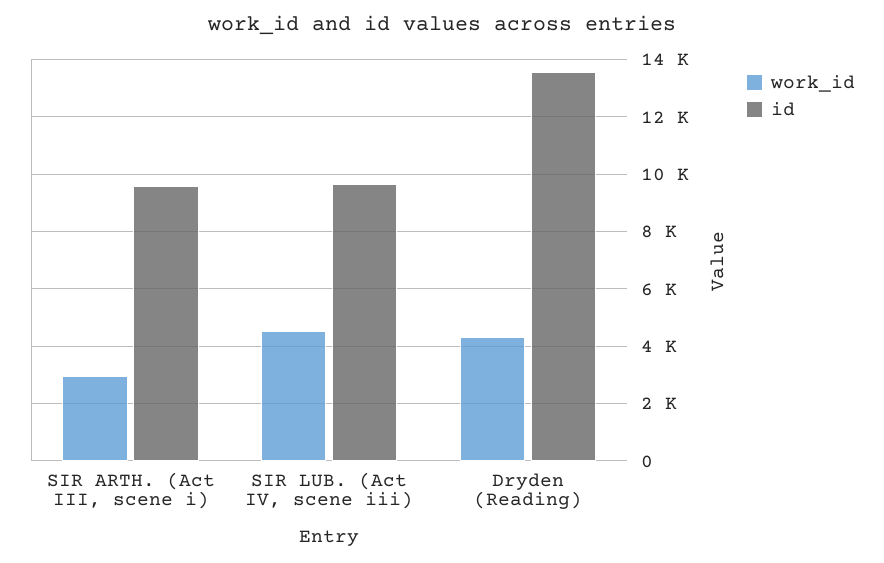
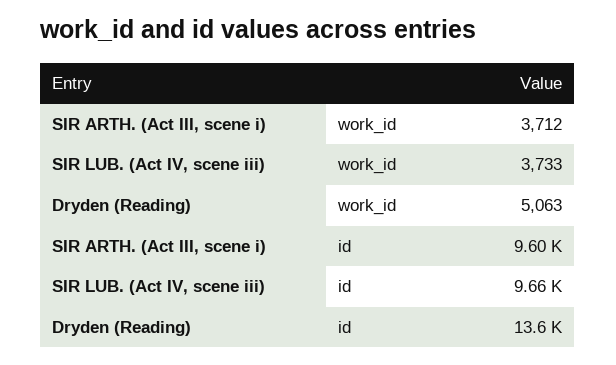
work_id, SIR ARTH. (Act III, scene i): 3000 -> 3712
work_id, SIR LUB. (Act IV, scene iii): 4500 -> 3733
work_id, Dryden (Reading): 4250 -> 5063

